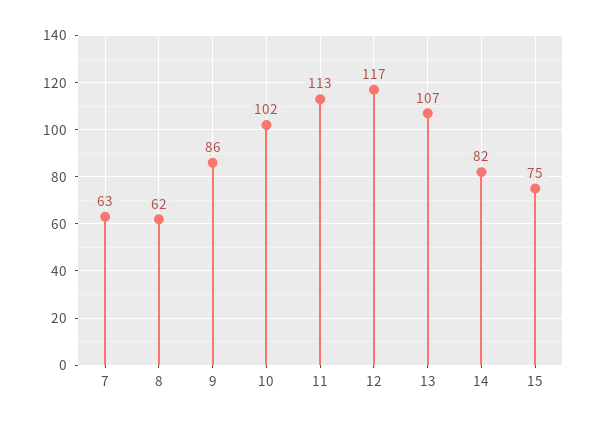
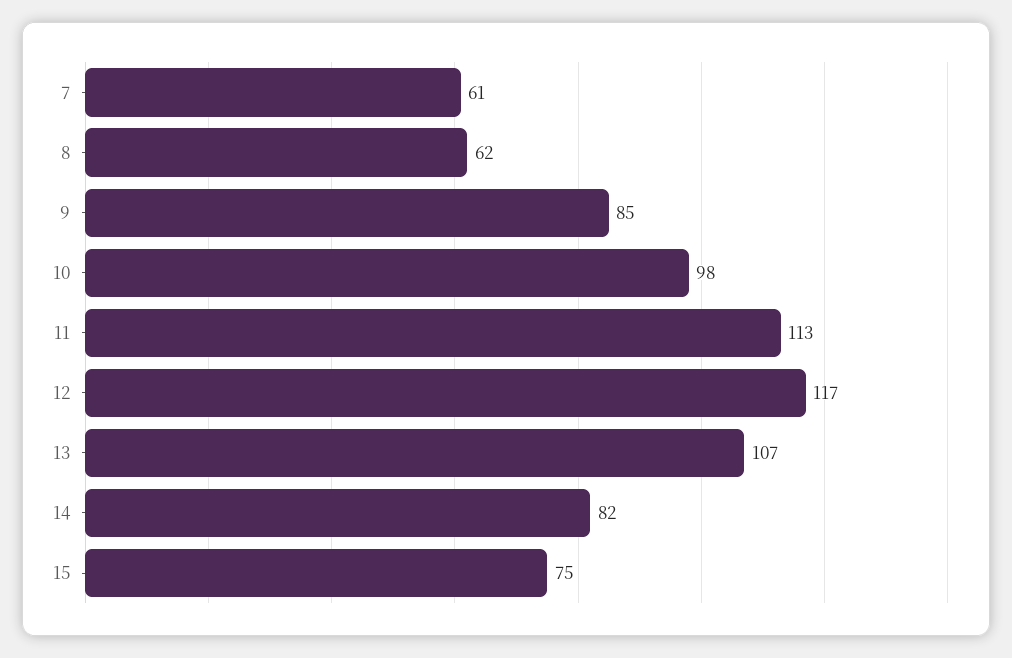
7: 63 -> 61
9: 86 -> 85
10: 102 -> 98

